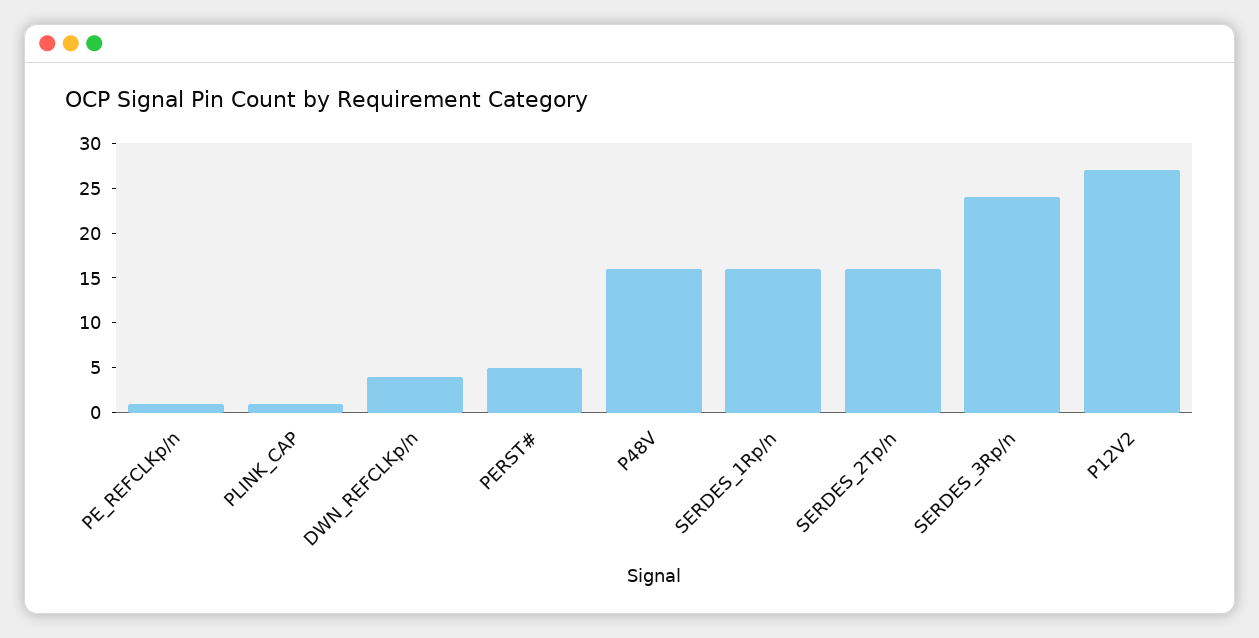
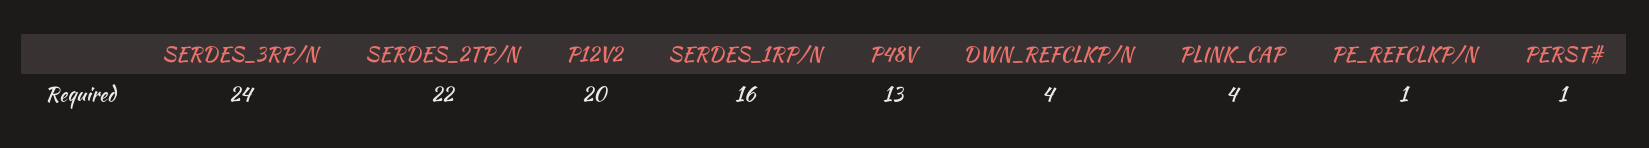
PLINK_CAP: 1 -> 4
PERST#: 5 -> 1
P48V: 16 -> 13
SERDES_2Tp/n: 16 -> 22
P12V2: 27 -> 20

